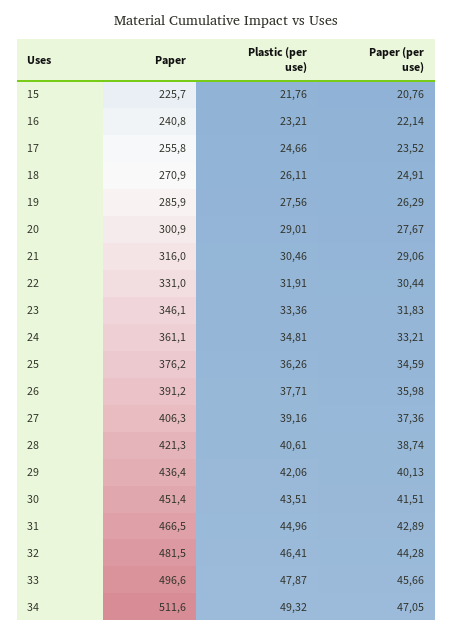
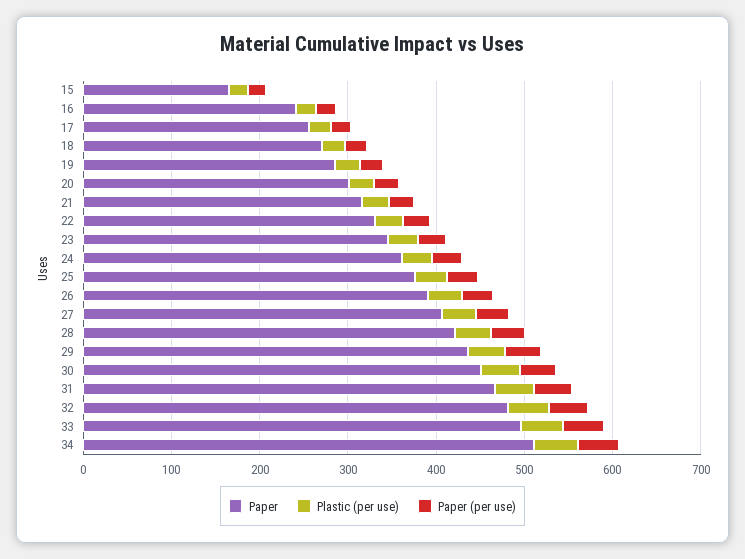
Paper, 15: 225.7 -> 160

